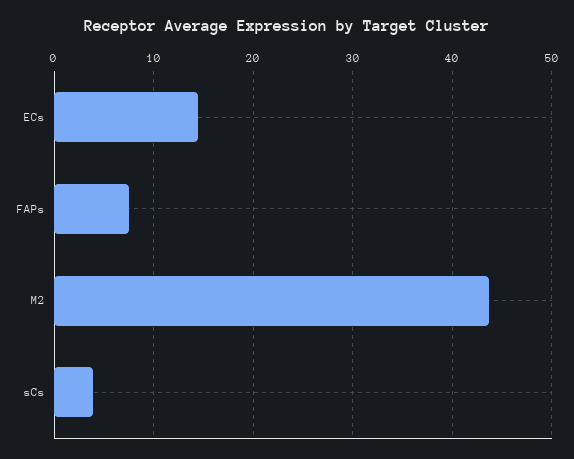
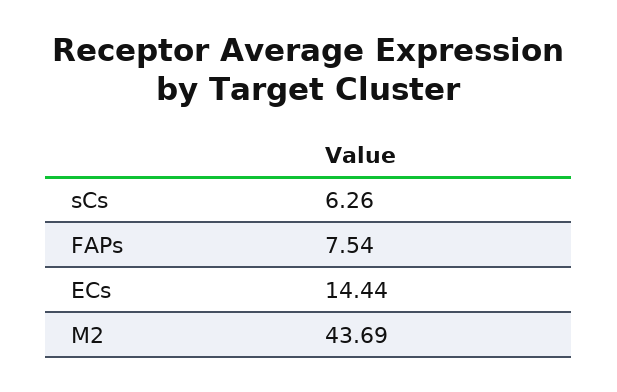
sCs: 4 -> 6.26

